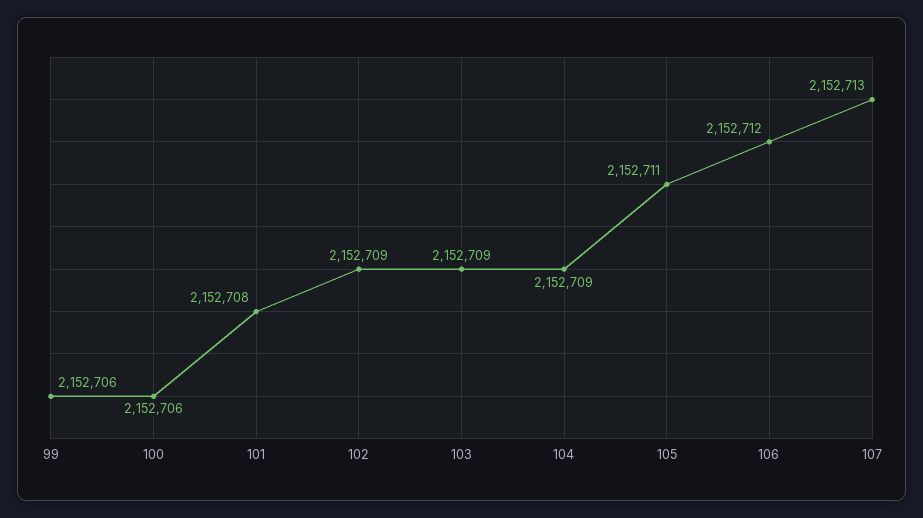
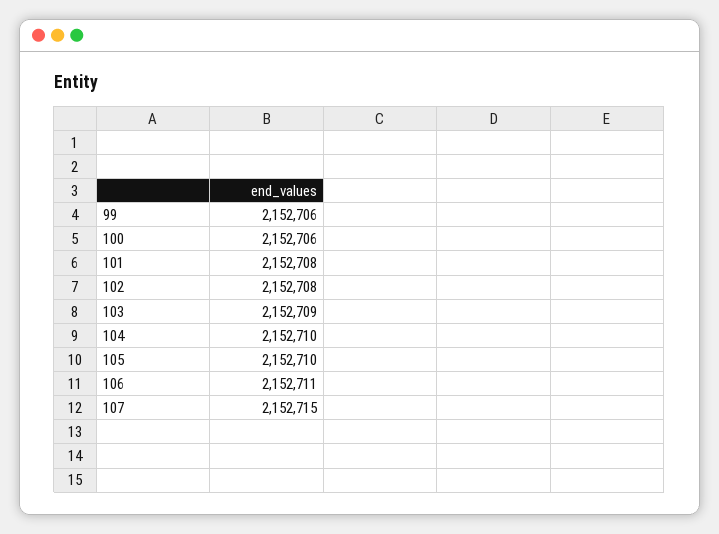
102: 2152709 -> 2152708
104: 2152709 -> 2152710
105: 2152711 -> 2152710
106: 2152712 -> 2152711
107: 2152713 -> 2152715

